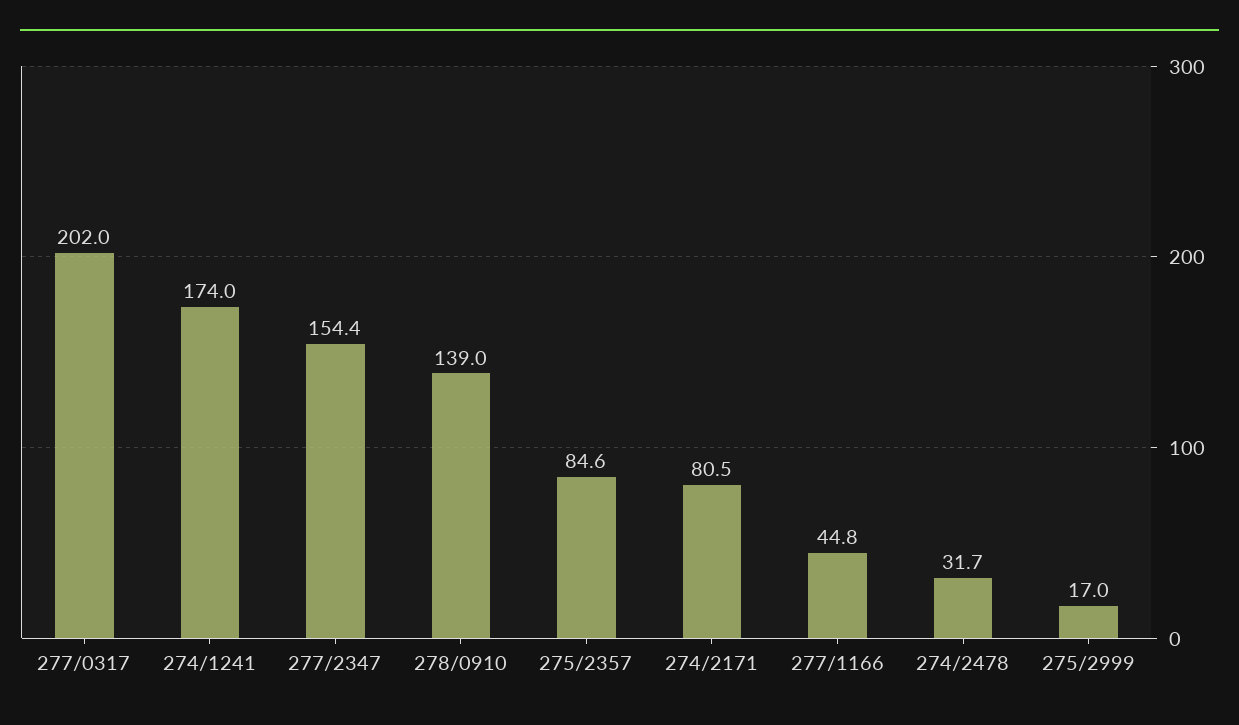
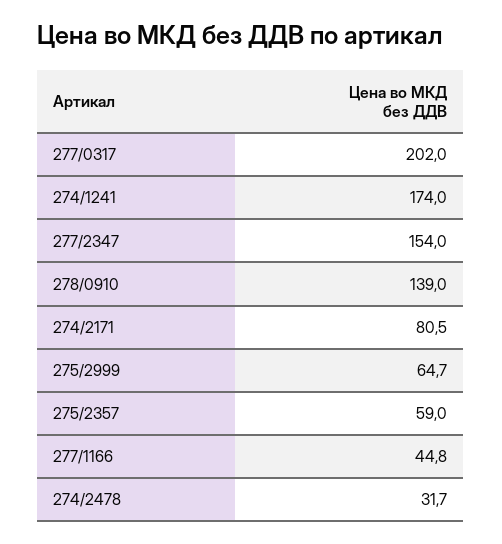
277/2347: 154.4 -> 154
275/2357: 84.6 -> 59
275/2999: 17 -> 64.7

